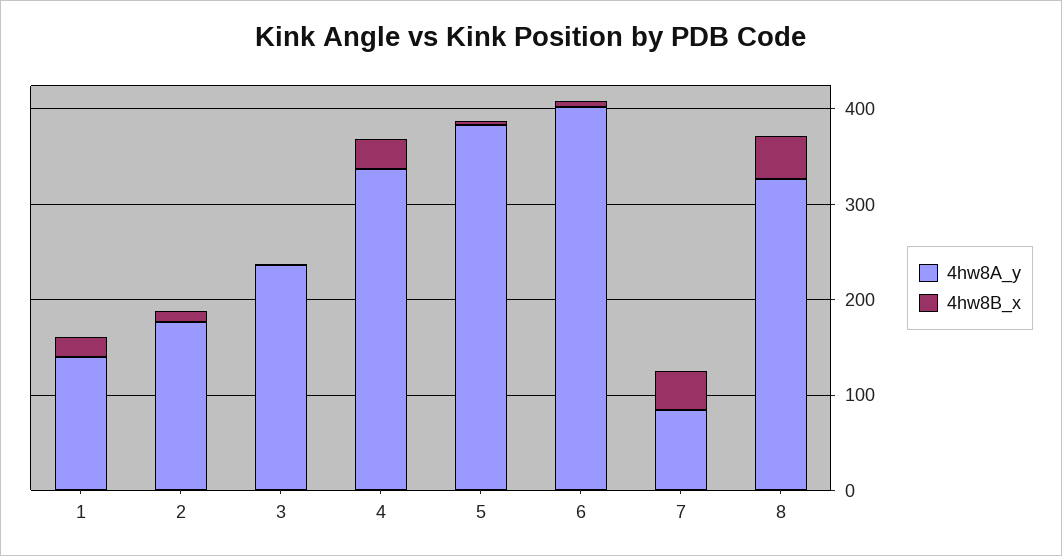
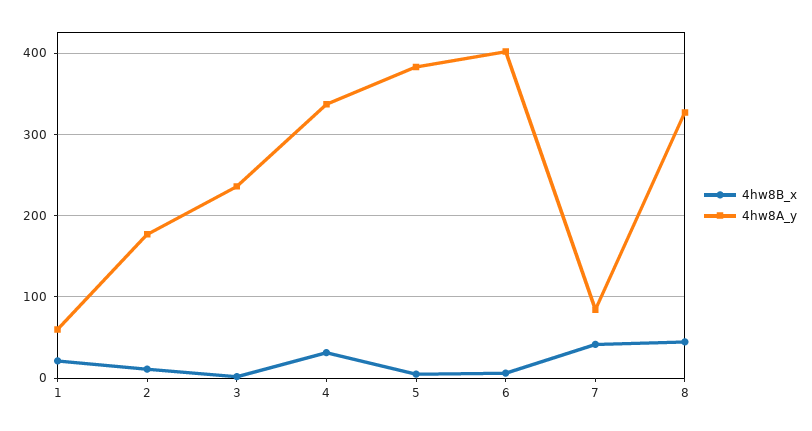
4hw8A_y, 1: 140 -> 60

